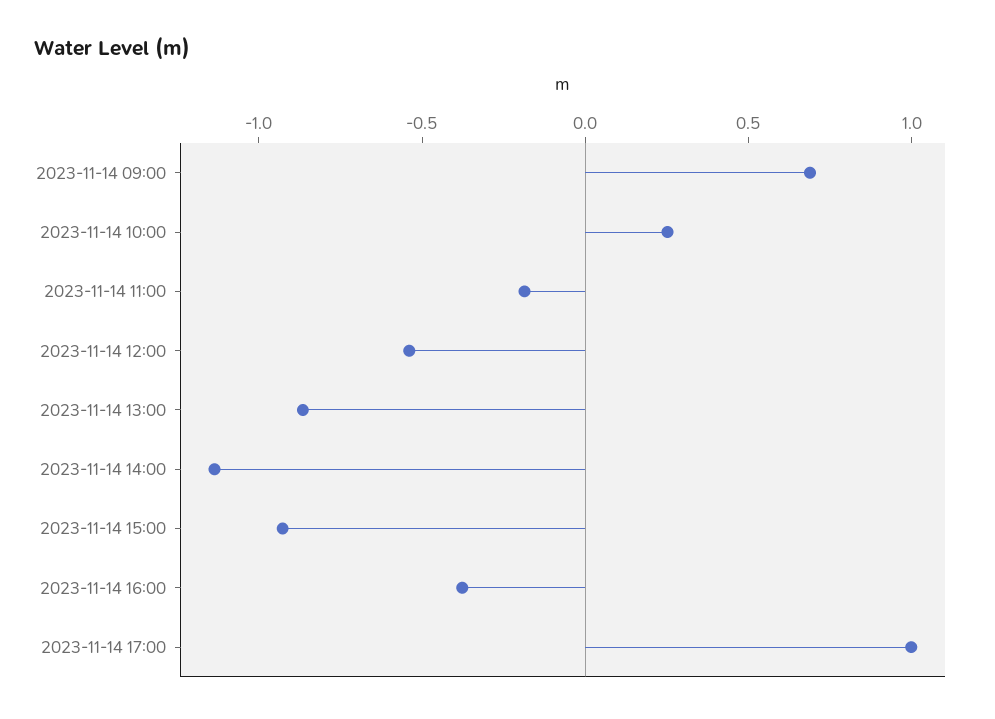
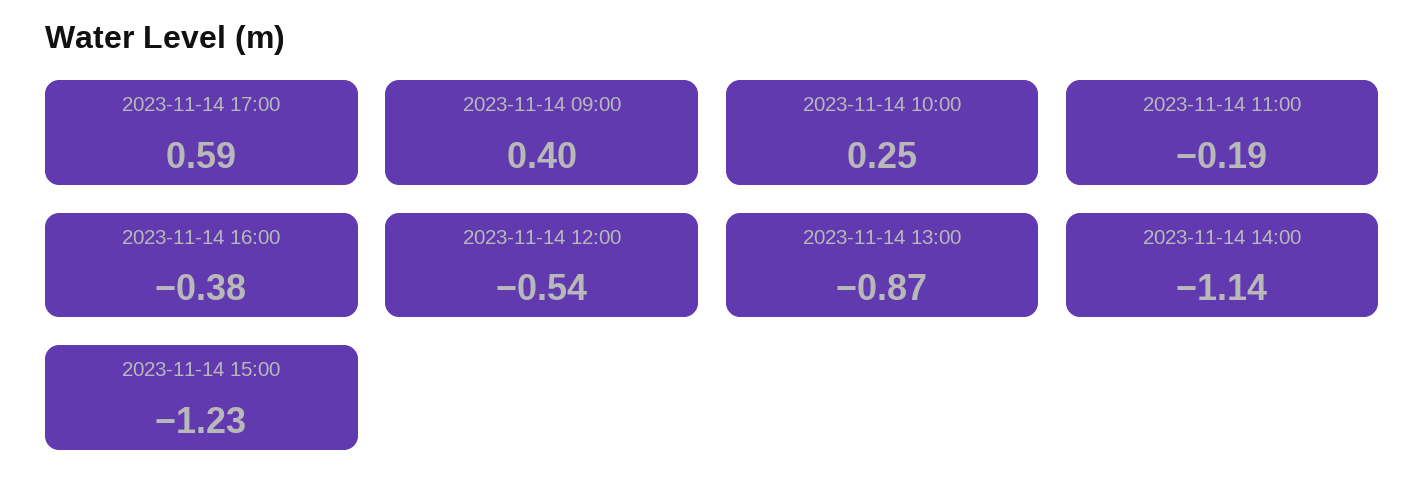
2023-11-14 09:00: 0.7 -> 0.4
2023-11-14 15:00: -0.9 -> -1.23
2023-11-14 17:00: 1 -> 0.59

